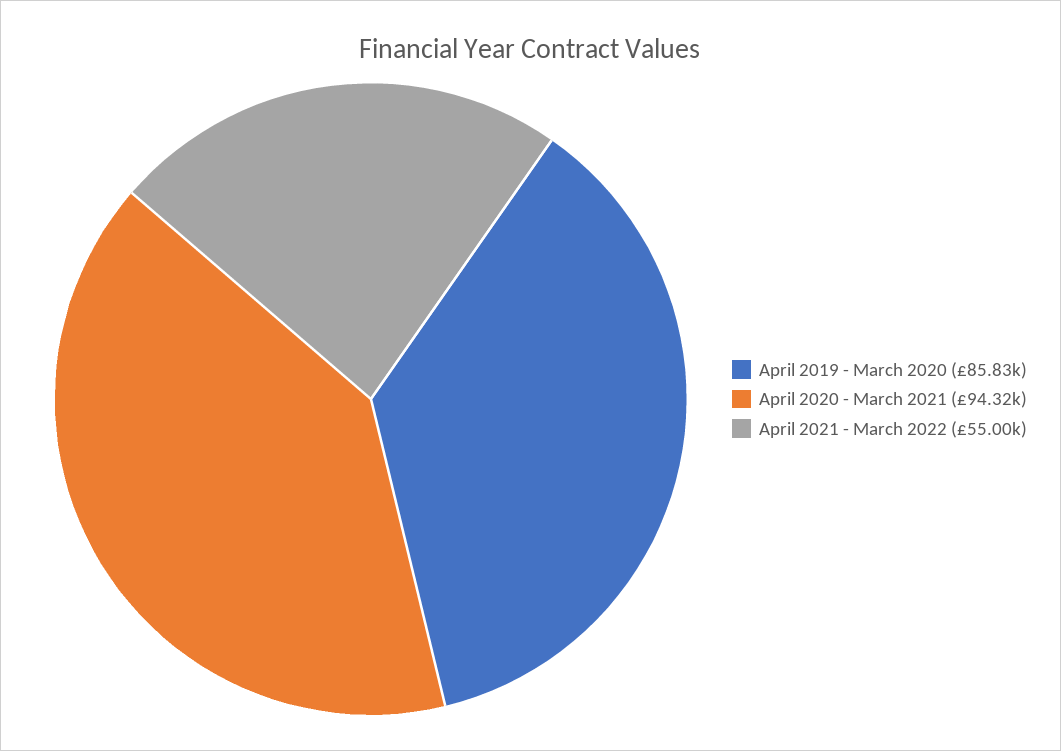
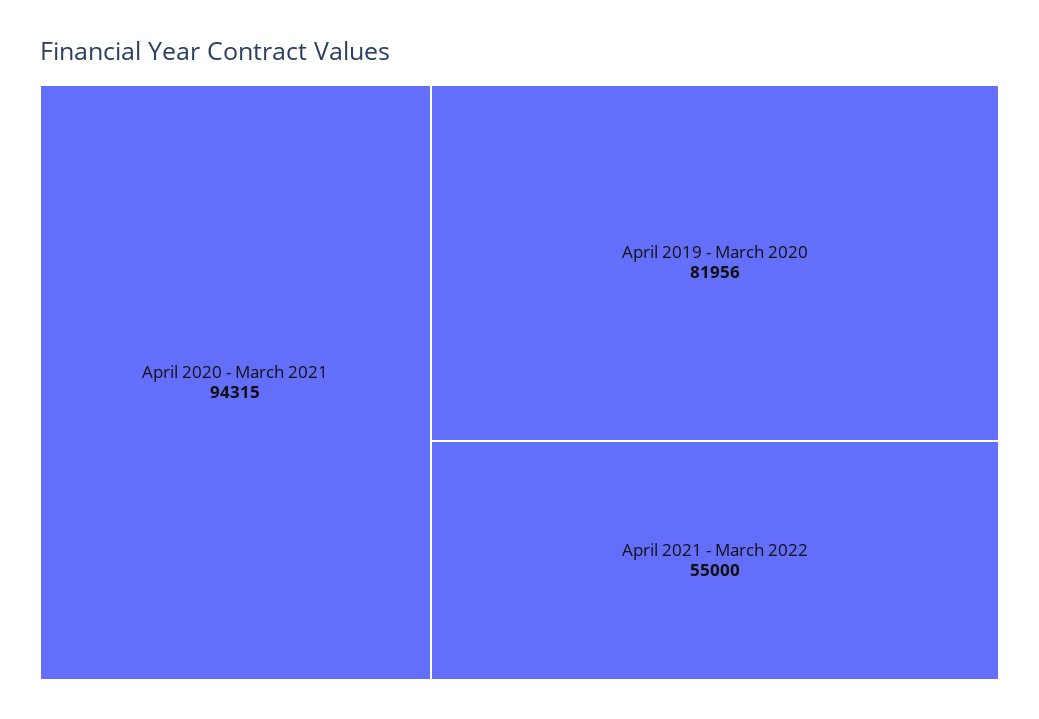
April 2019 - March 2020: 85830 -> 81956

